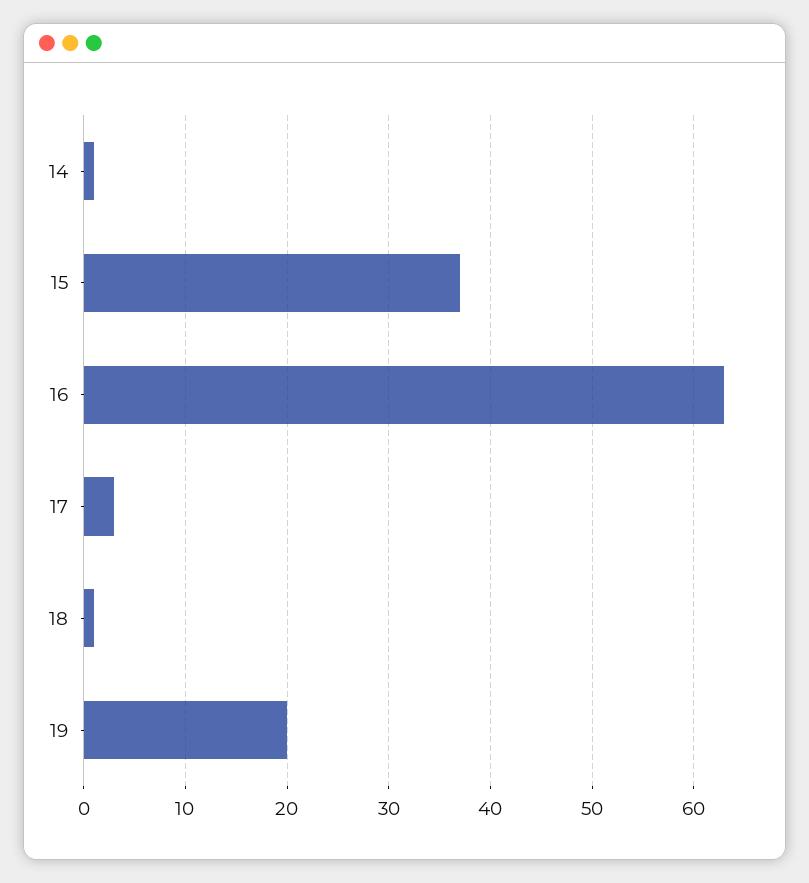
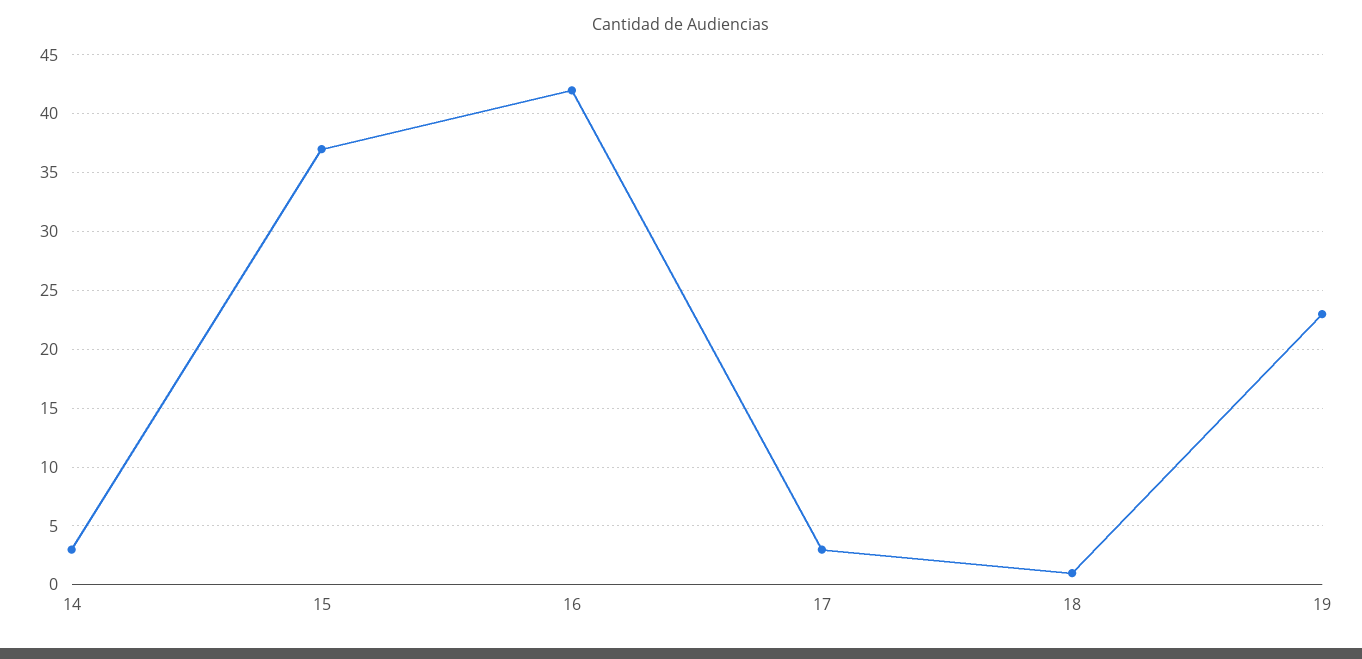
14: 1 -> 3
16: 63 -> 42
19: 20 -> 23

